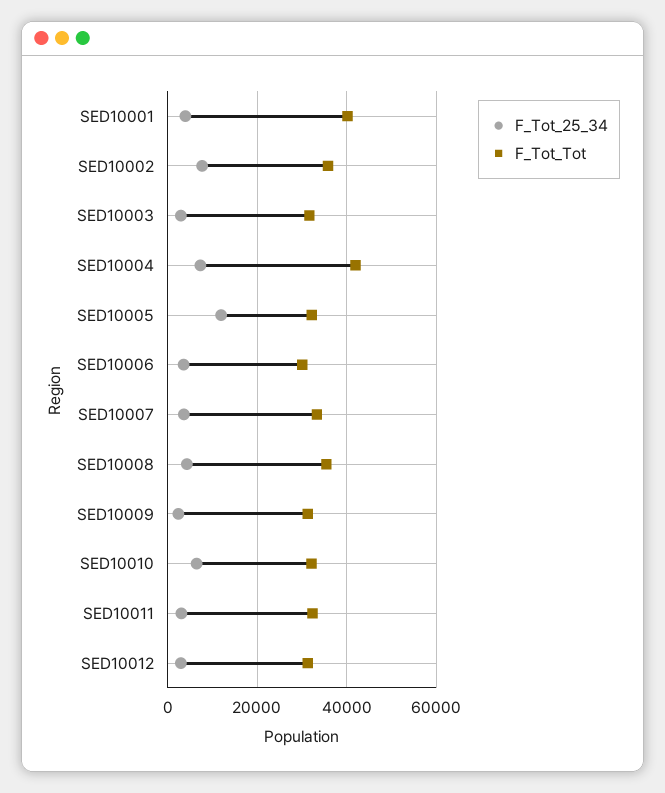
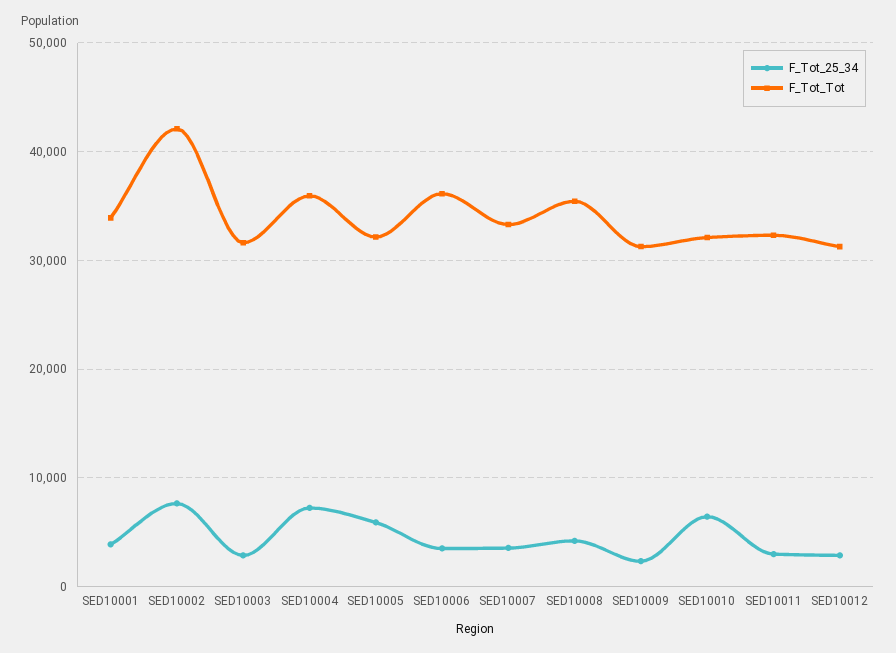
F_Tot_Tot, SED10001: 40000 -> 34000
F_Tot_Tot, SED10002: 36000 -> 42000
F_Tot_Tot, SED10004: 42000 -> 36000
F_Tot_25_34, SED10005: 12000 -> 6000
F_Tot_Tot, SED10006: 30000 -> 36000

